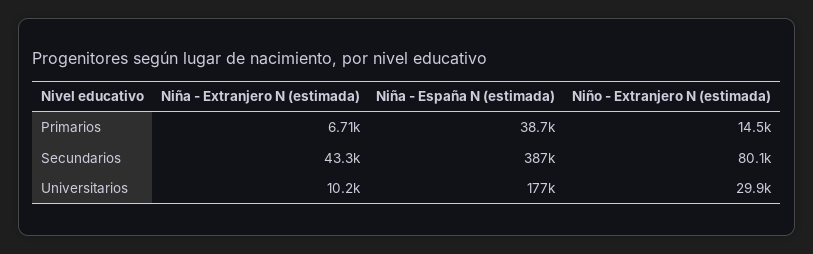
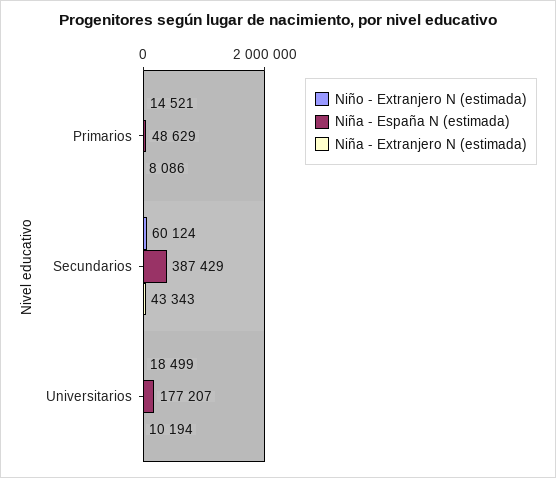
Niña - Extranjero N (estimada), Primarios: 6710 -> 8086
Niña - España N (estimada), Primarios: 38700 -> 48629
Niño - Extranjero N (estimada), Secundarios: 80100 -> 60124
Niño - Extranjero N (estimada), Universitarios: 29900 -> 18499

